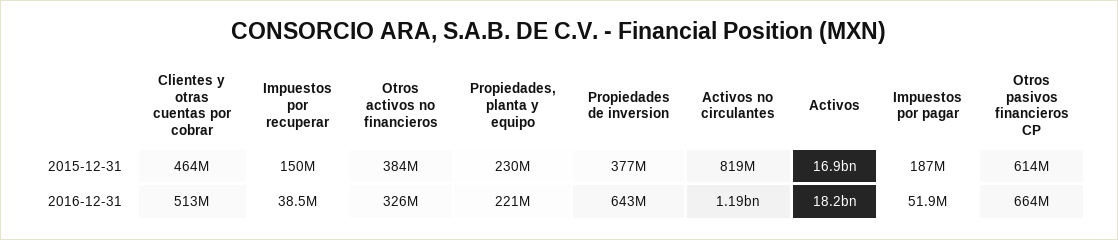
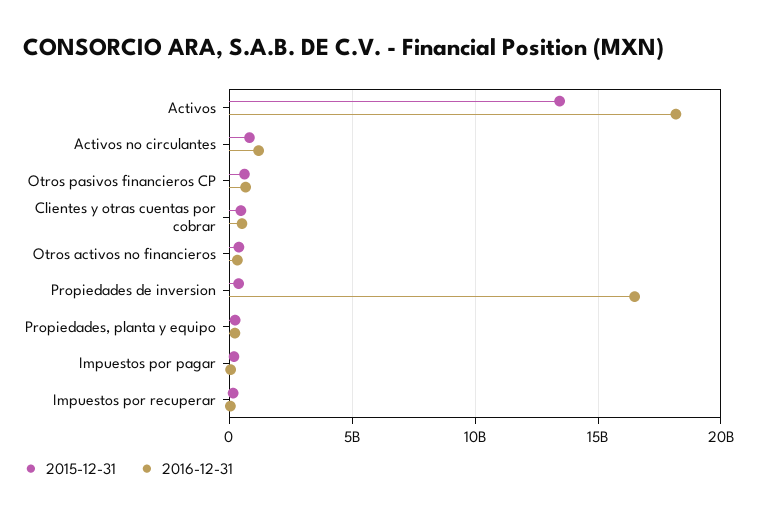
2015-12-31, Activos: 16900000000 -> 13500000000
2016-12-31, Propiedades de inversion: 643000000 -> 16500000000

